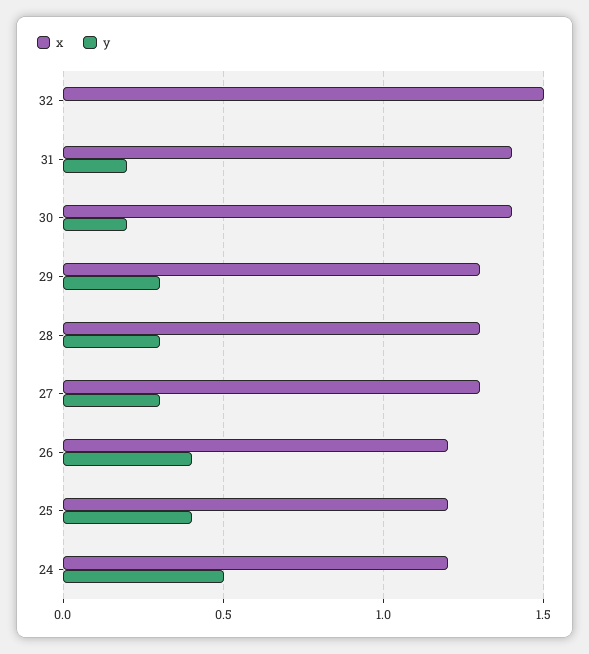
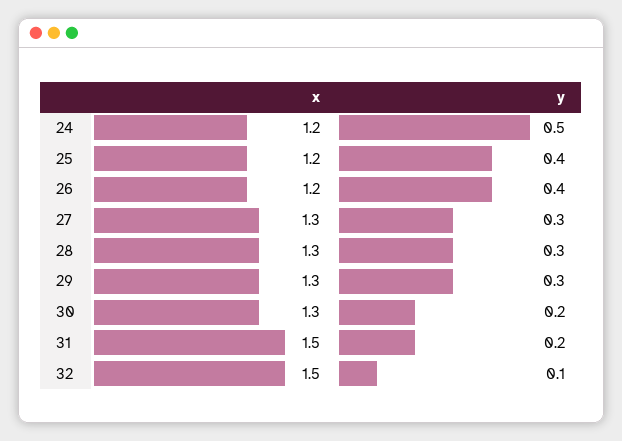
y, 32: 0 -> 0.1
x, 31: 1.4 -> 1.5
x, 30: 1.4 -> 1.3

